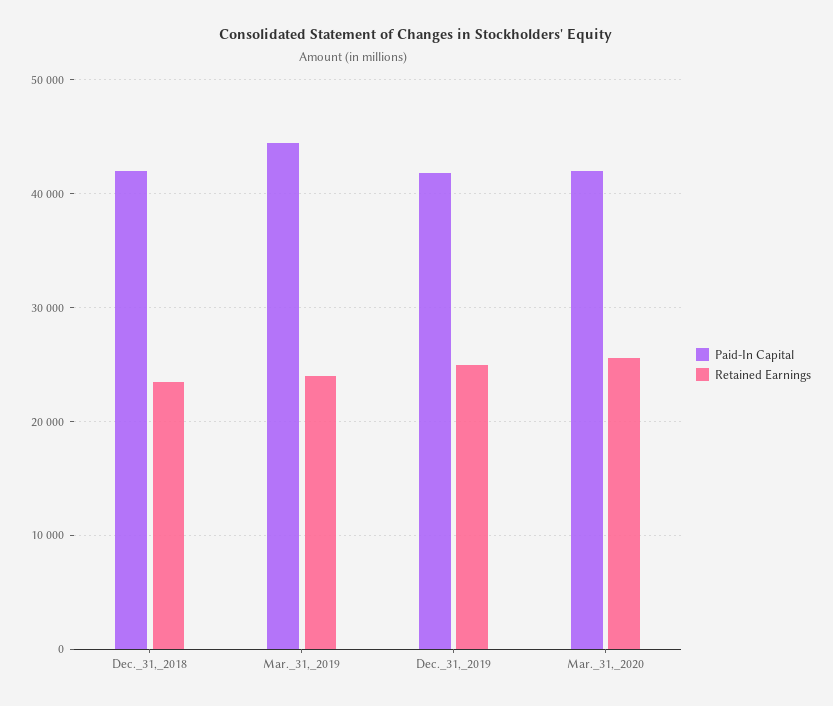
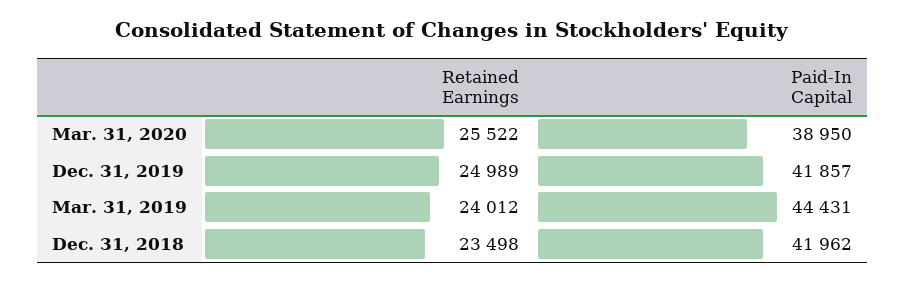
Paid-In Capital, Mar._31,_2020: 42000 -> 38950

